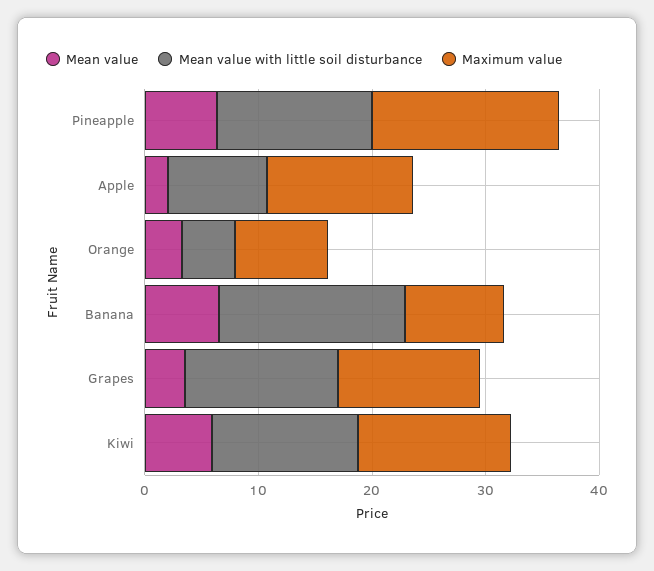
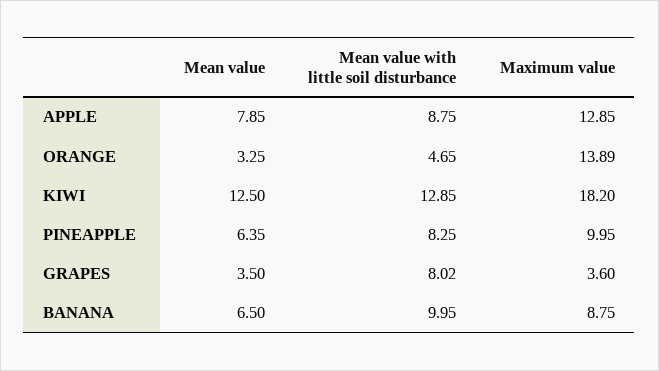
Mean value with little soil disturbance, Pineapple: 14 -> 8.25
Maximum value, Pineapple: 16 -> 9.95
Mean value, Apple: 2 -> 7.85
Maximum value, Orange: 8 -> 13.89
Mean value with little soil disturbance, Banana: 16 -> 9.95
Mean value with little soil disturbance, Grapes: 14 -> 8.02
Maximum value, Grapes: 12 -> 3.6
Mean value, Kiwi: 6 -> 12.5
Maximum value, Kiwi: 14 -> 18.2

